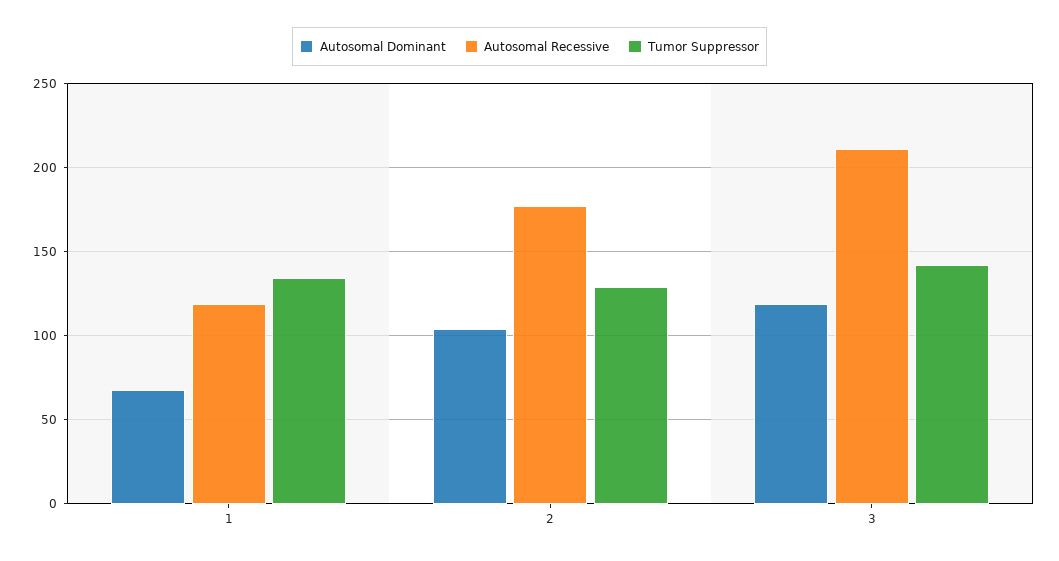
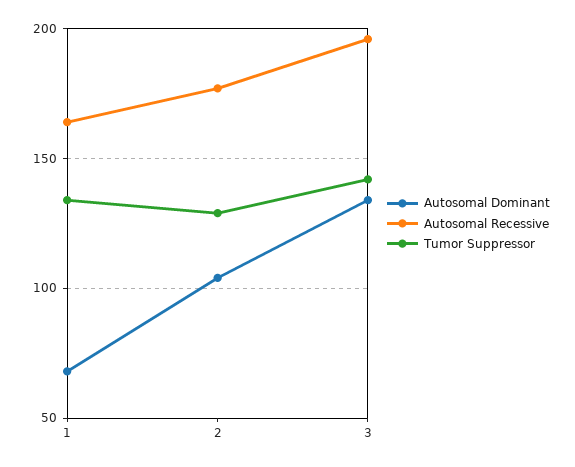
Autosomal Recessive, 1: 120 -> 165
Autosomal Dominant, 3: 120 -> 135
Autosomal Recessive, 3: 210 -> 195

